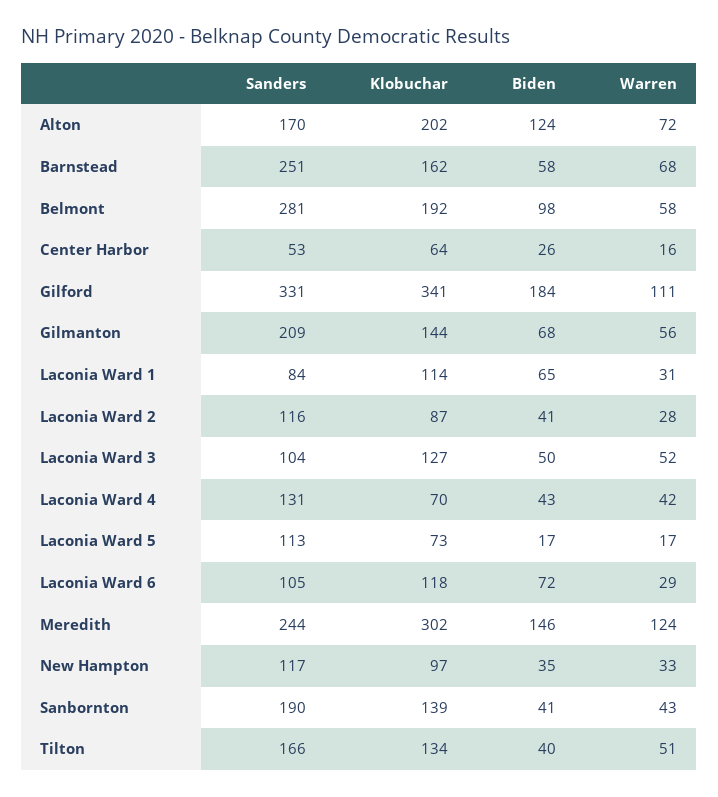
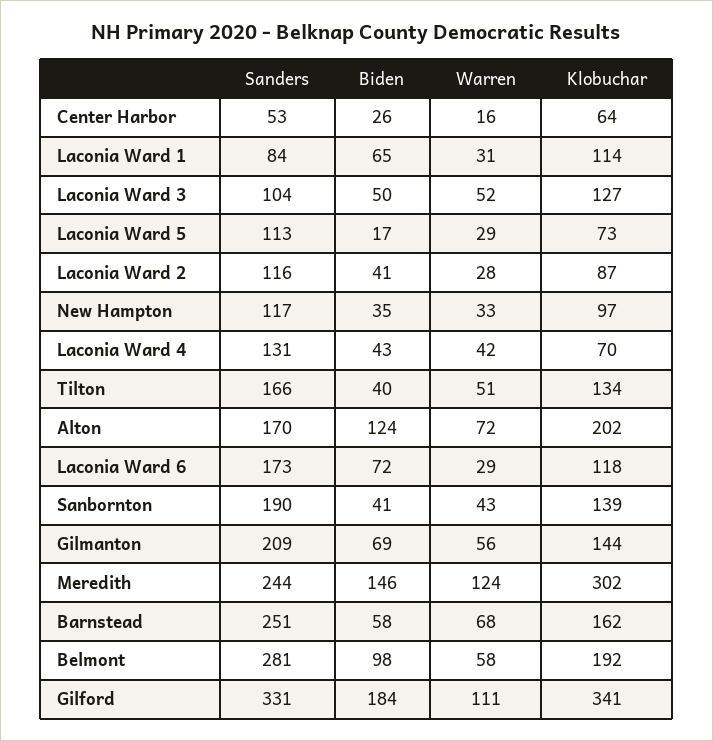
Biden, Gilmanton: 68 -> 69
Warren, Laconia Ward 5: 17 -> 29
Sanders, Laconia Ward 6: 105 -> 173

